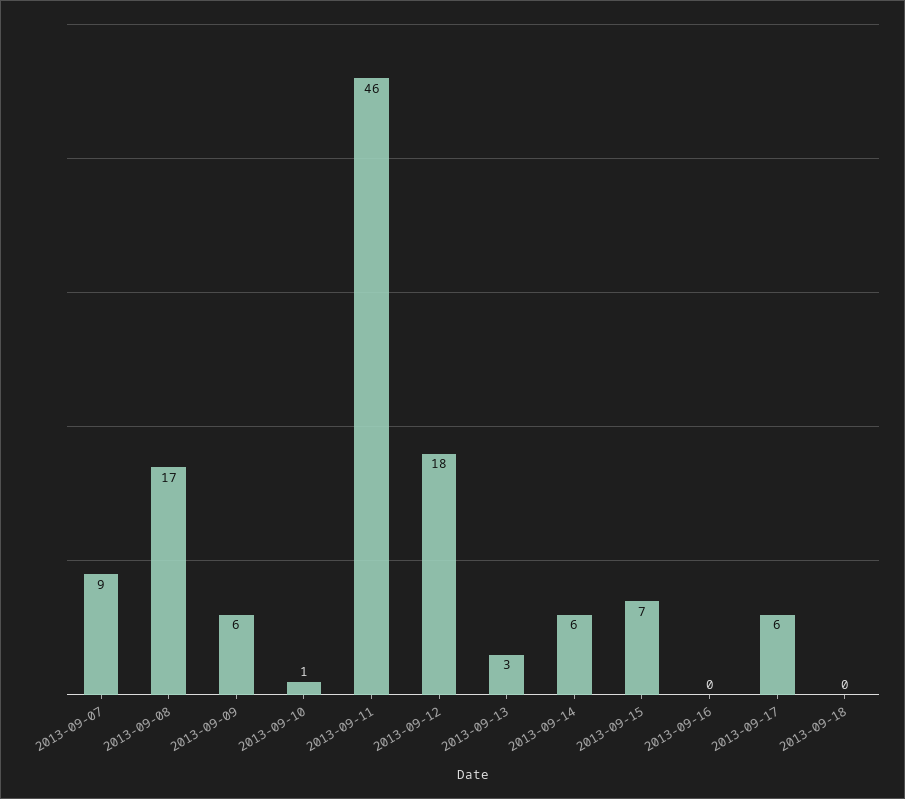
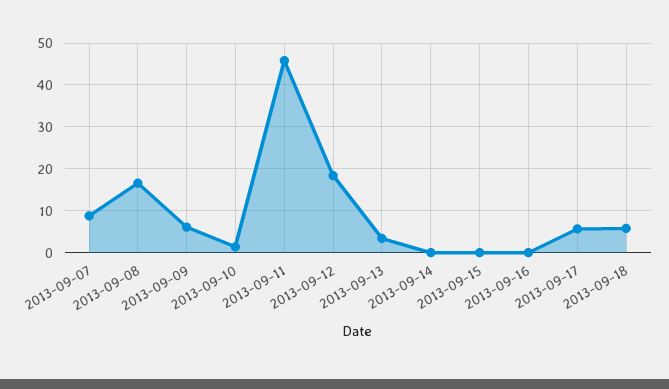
2013-09-14: 6 -> 0
2013-09-15: 7 -> 0
2013-09-18: 0 -> 6

